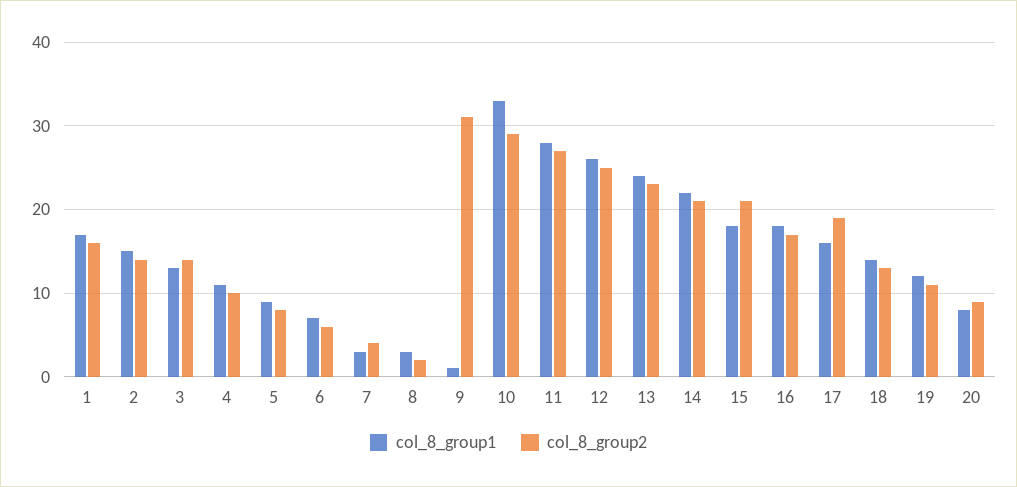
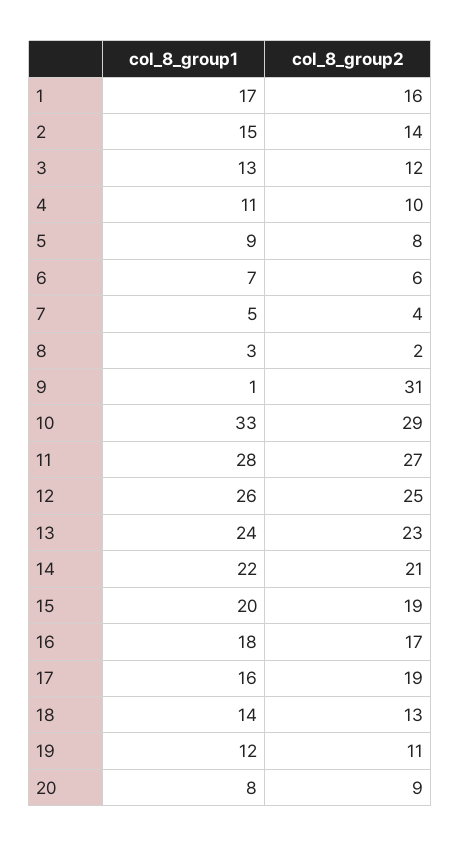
col_8_group2, 3: 14 -> 12
col_8_group1, 7: 3 -> 5
col_8_group1, 15: 18 -> 20
col_8_group2, 15: 21 -> 19

